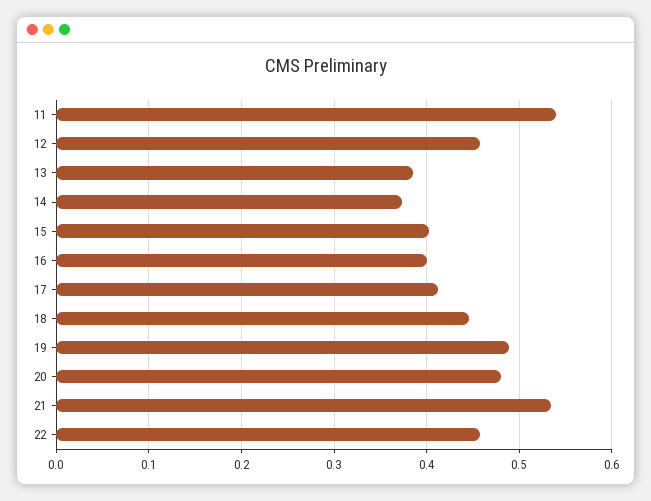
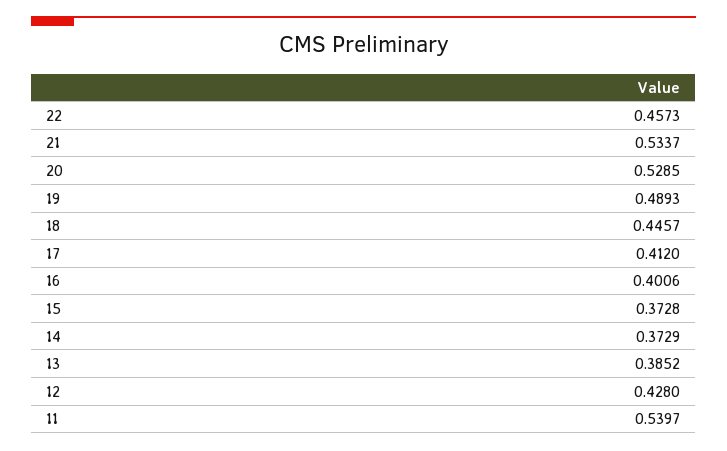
12: 0.46 -> 0.428
15: 0.4 -> 0.3728
20: 0.48 -> 0.5285

